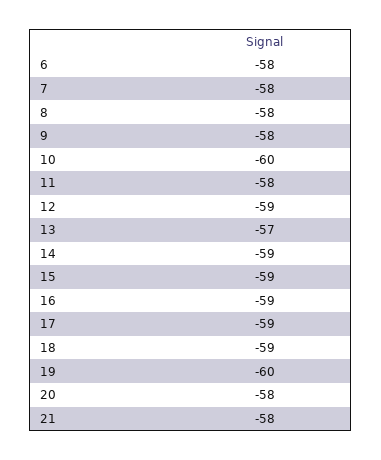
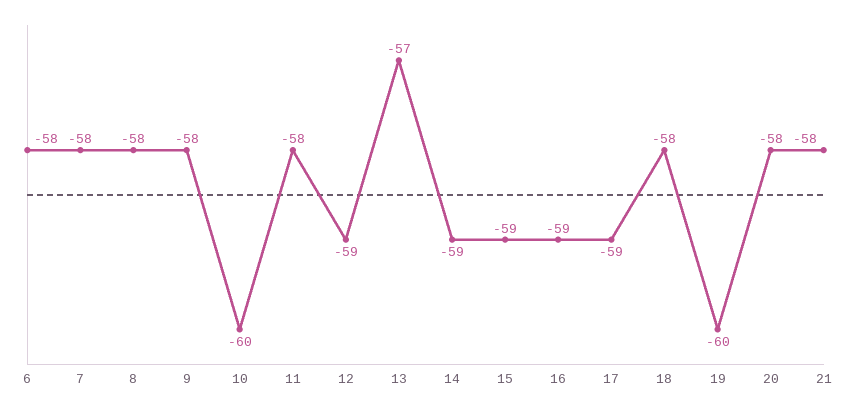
18: -59 -> -58

